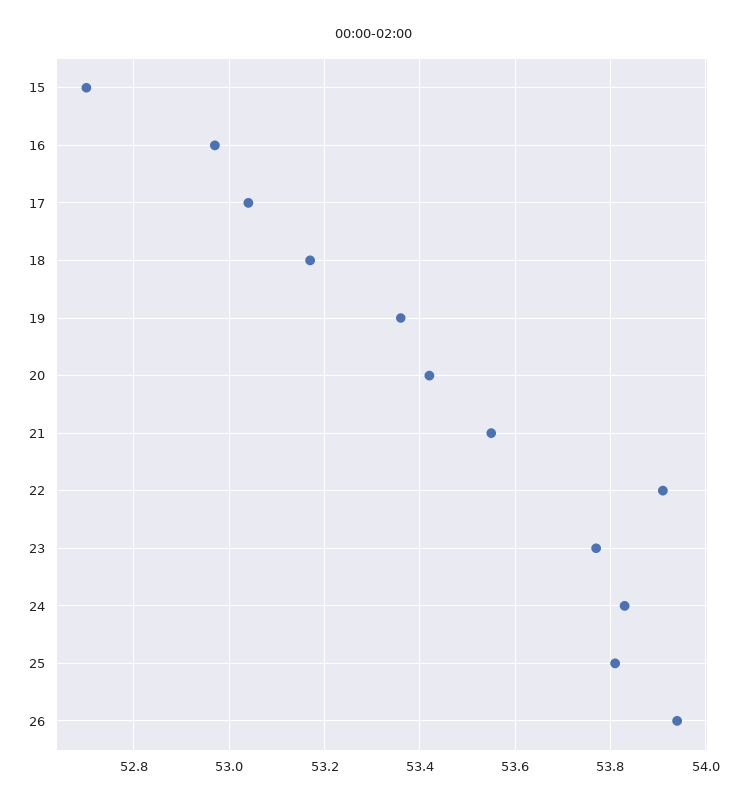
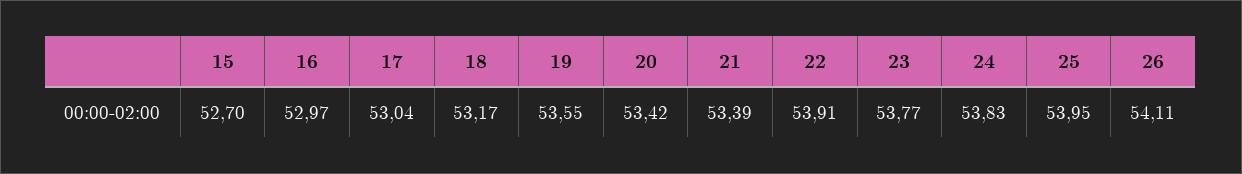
19: 53.35 -> 53.55
21: 53.55 -> 53.39
25: 53.8 -> 53.95
26: 53.95 -> 54.11

